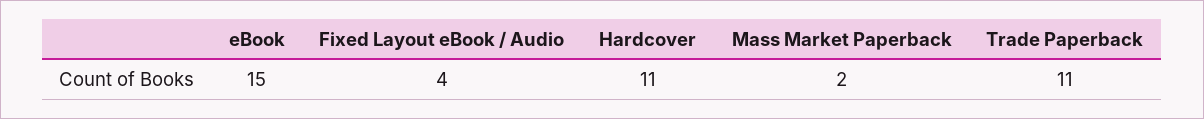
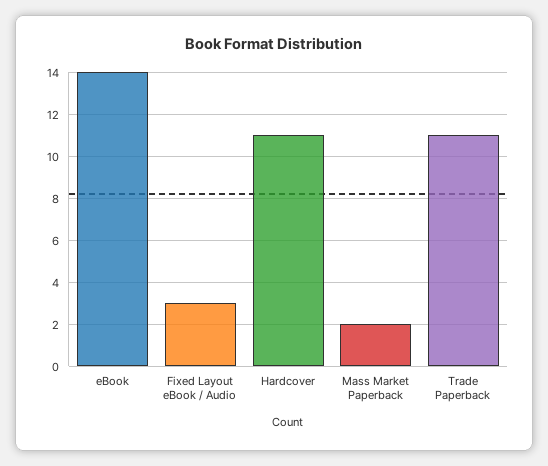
eBook: 15 -> 14
Fixed Layout eBook / Audio: 4 -> 3

